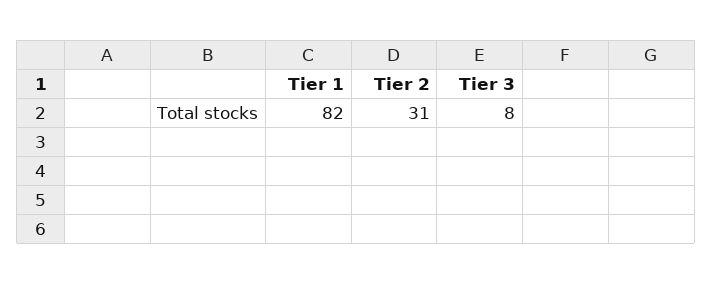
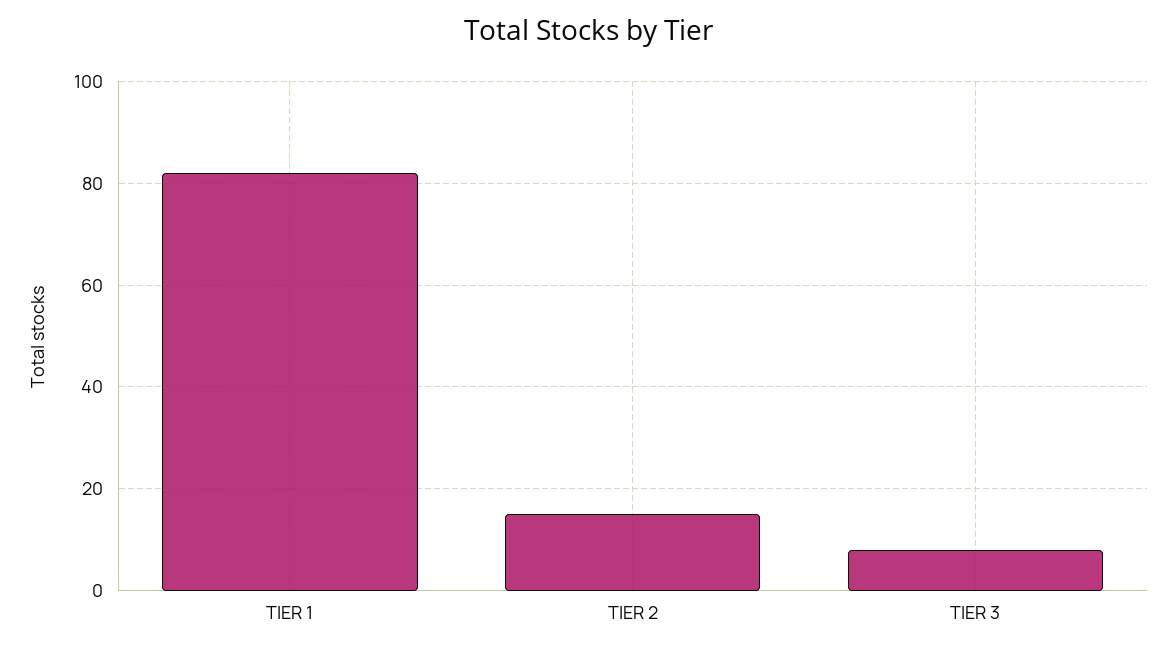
Tier 2: 31 -> 15

